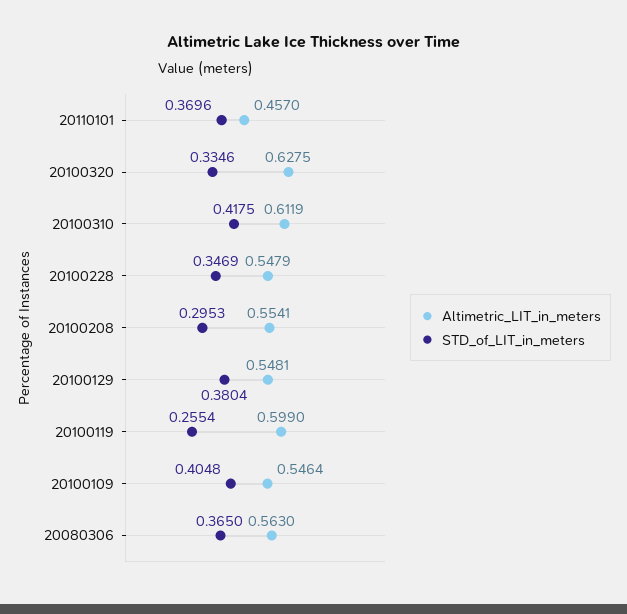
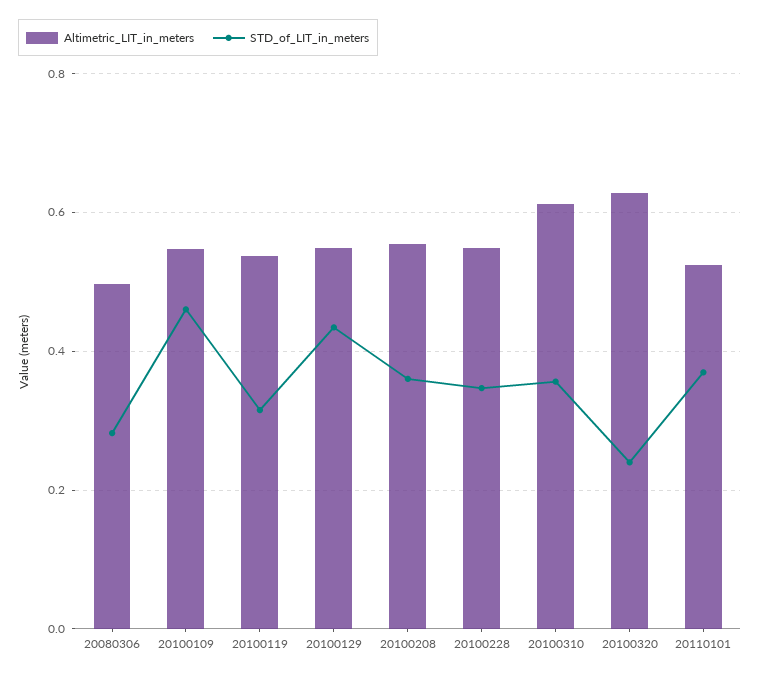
Altimetric_LIT_in_meters, 20110101: 0.457 -> 0.52
STD_of_LIT_in_meters, 20100320: 0.3346 -> 0.24
STD_of_LIT_in_meters, 20100310: 0.4175 -> 0.36
STD_of_LIT_in_meters, 20100208: 0.2953 -> 0.36
STD_of_LIT_in_meters, 20100129: 0.3804 -> 0.44
Altimetric_LIT_in_meters, 20100119: 0.599 -> 0.54
STD_of_LIT_in_meters, 20100119: 0.2554 -> 0.32
STD_of_LIT_in_meters, 20100109: 0.4048 -> 0.46
Altimetric_LIT_in_meters, 20080306: 0.563 -> 0.5
STD_of_LIT_in_meters, 20080306: 0.365 -> 0.28

